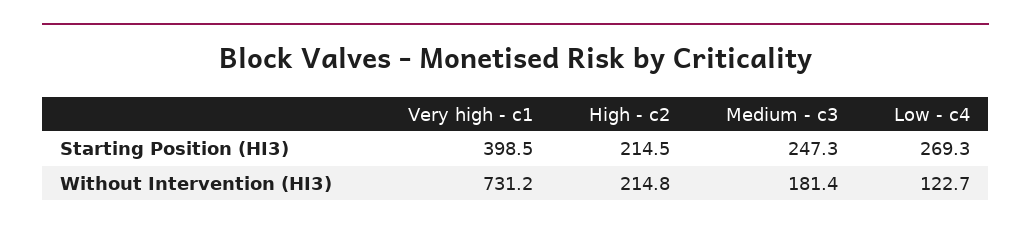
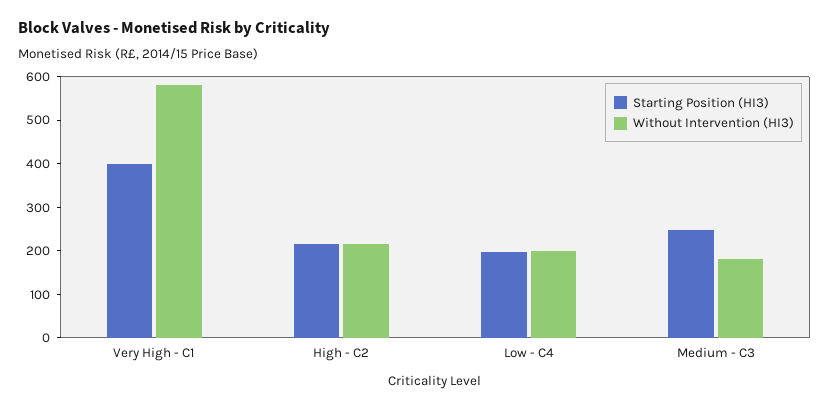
Starting Position (HI3), Low - c4: 269.3 -> 200
Without Intervention (HI3), Very high - c1: 731.2 -> 580
Without Intervention (HI3), Low - c4: 122.7 -> 200

